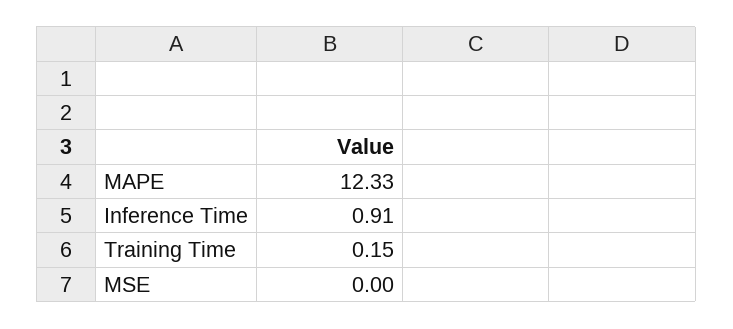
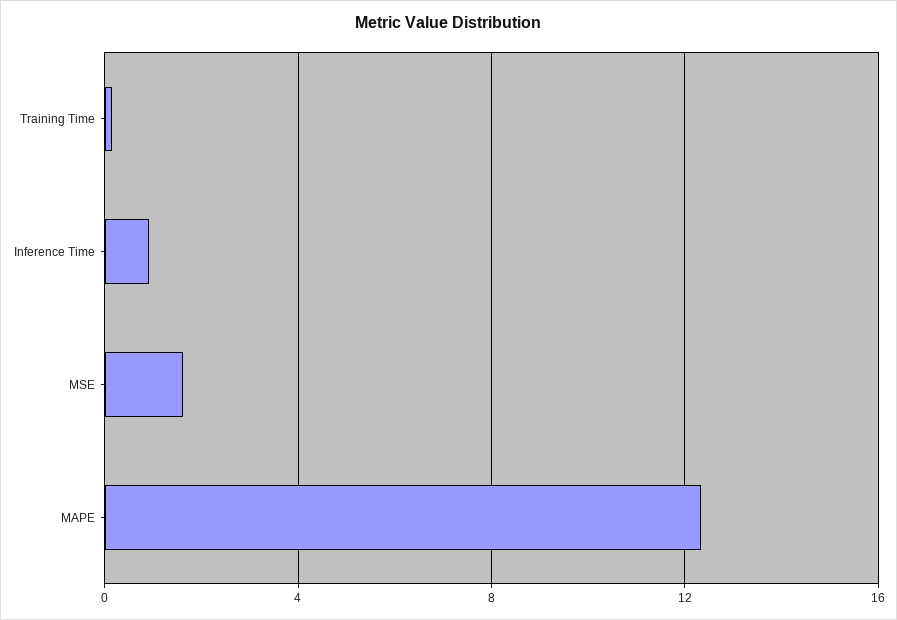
MSE: 0 -> 1.5

